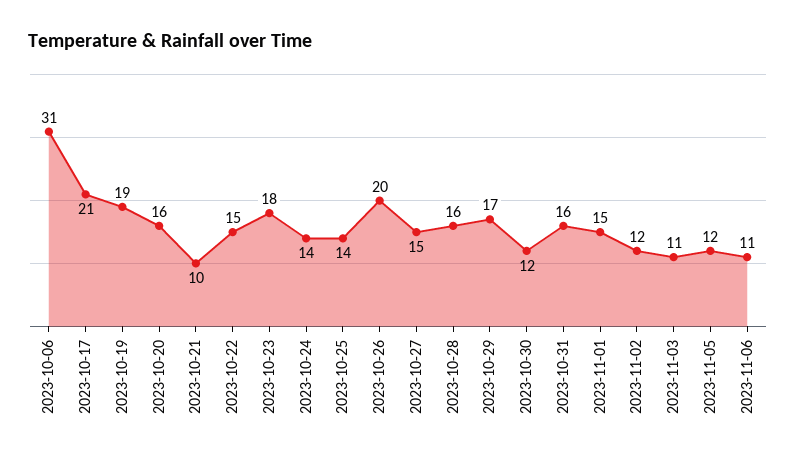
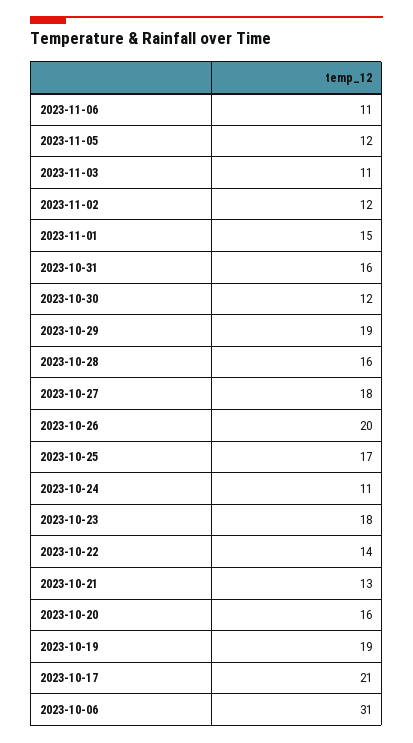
2023-10-21: 10 -> 13
2023-10-22: 15 -> 14
2023-10-24: 14 -> 11
2023-10-25: 14 -> 17
2023-10-27: 15 -> 18
2023-10-29: 17 -> 19

